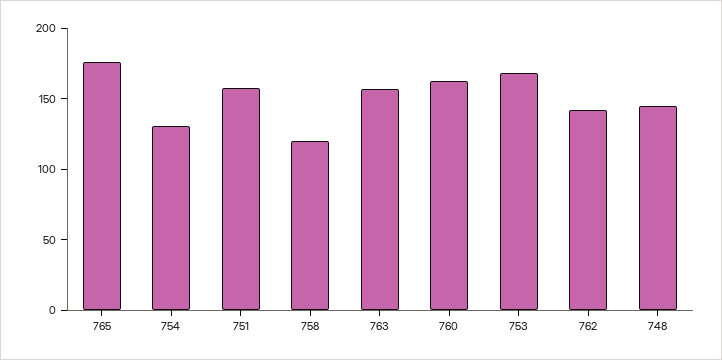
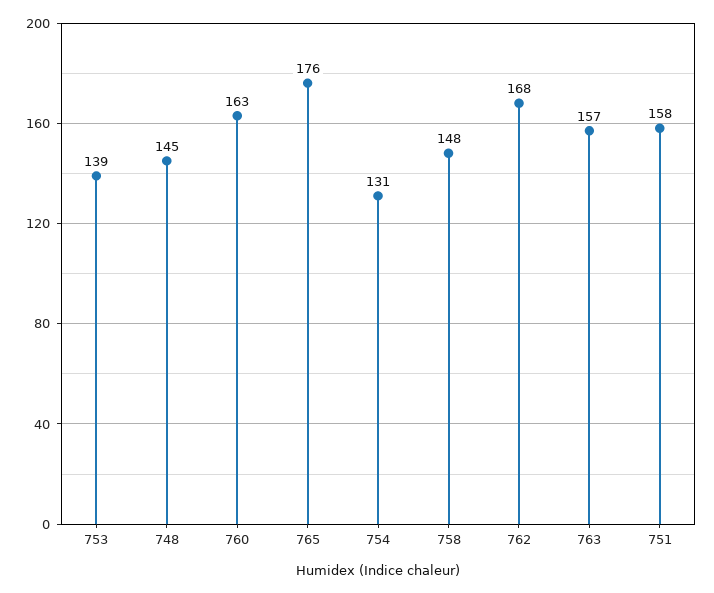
758: 120 -> 148
753: 170 -> 139
762: 140 -> 168

